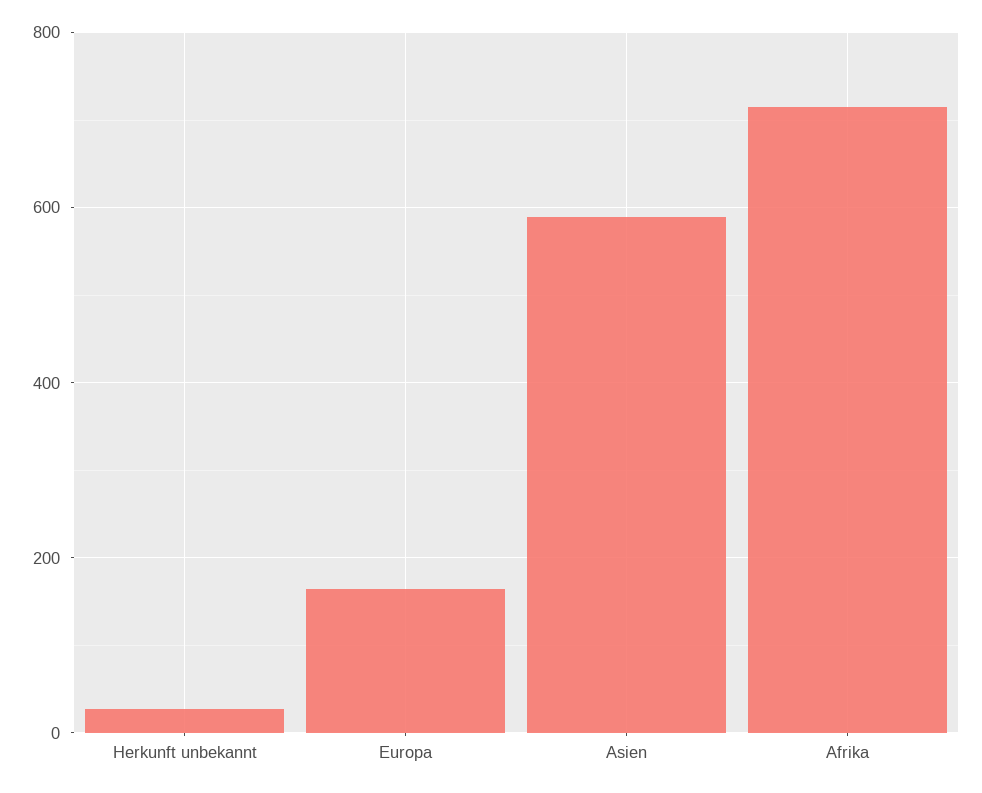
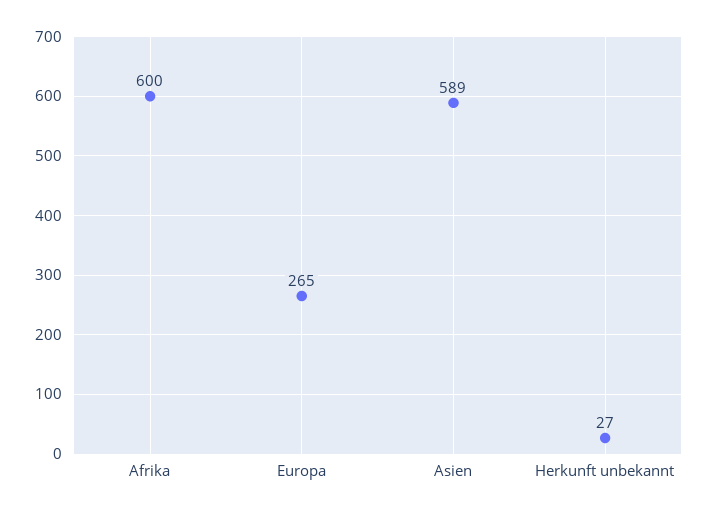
Europa: 160 -> 265
Afrika: 720 -> 600

